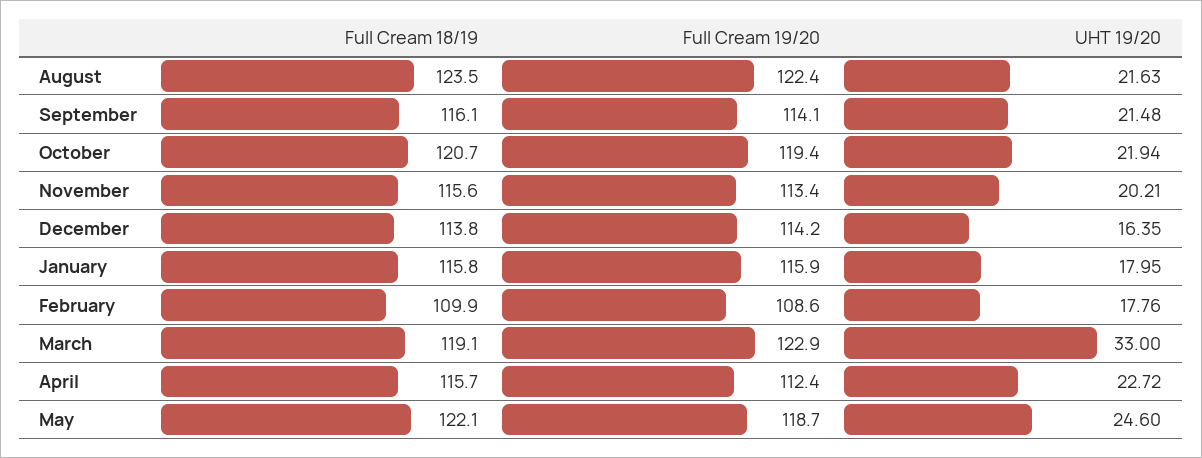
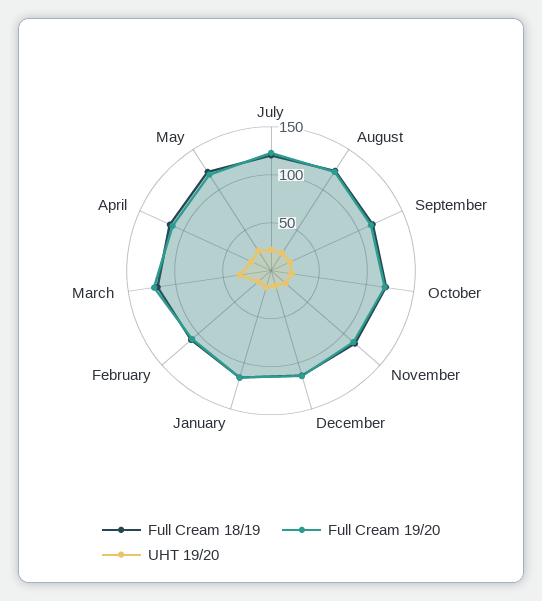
Full Cream 18/19, July: none -> 120
Full Cream 19/20, July: none -> 120
UHT 19/20, July: none -> 20

